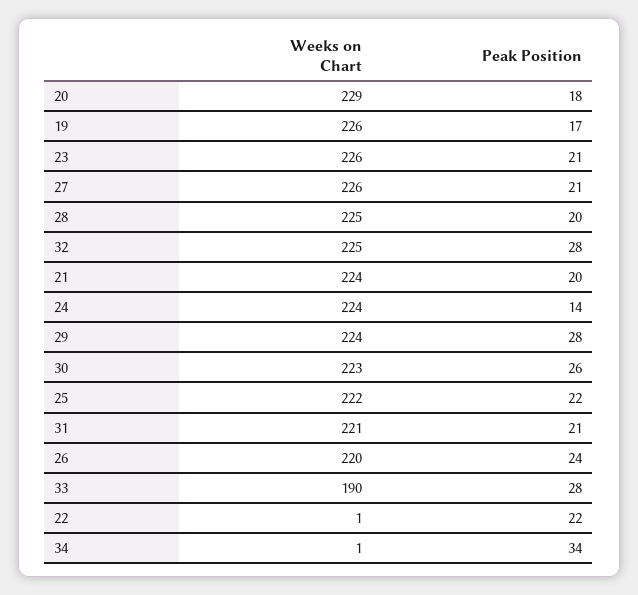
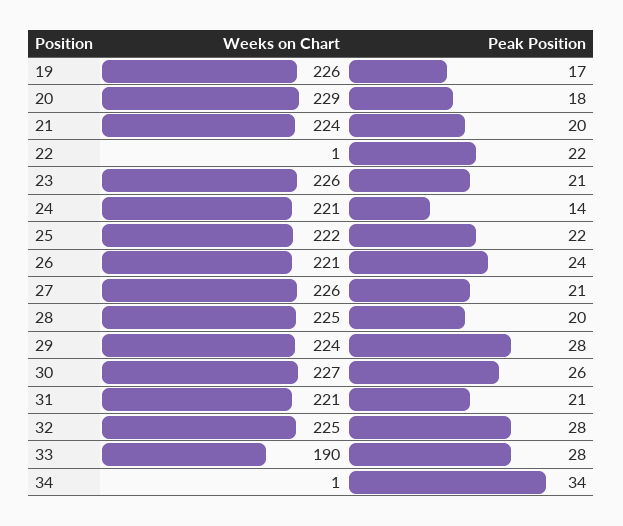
Weeks on Chart, 24: 224 -> 221
Weeks on Chart, 30: 223 -> 227
Weeks on Chart, 26: 220 -> 221

